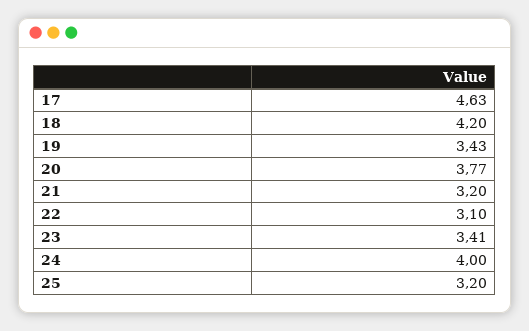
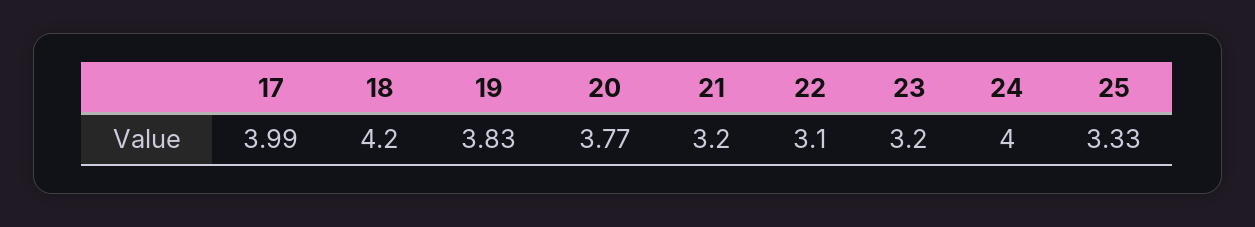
17: 4.63 -> 3.99
19: 3.43 -> 3.83
23: 3.41 -> 3.2
25: 3.2 -> 3.33

